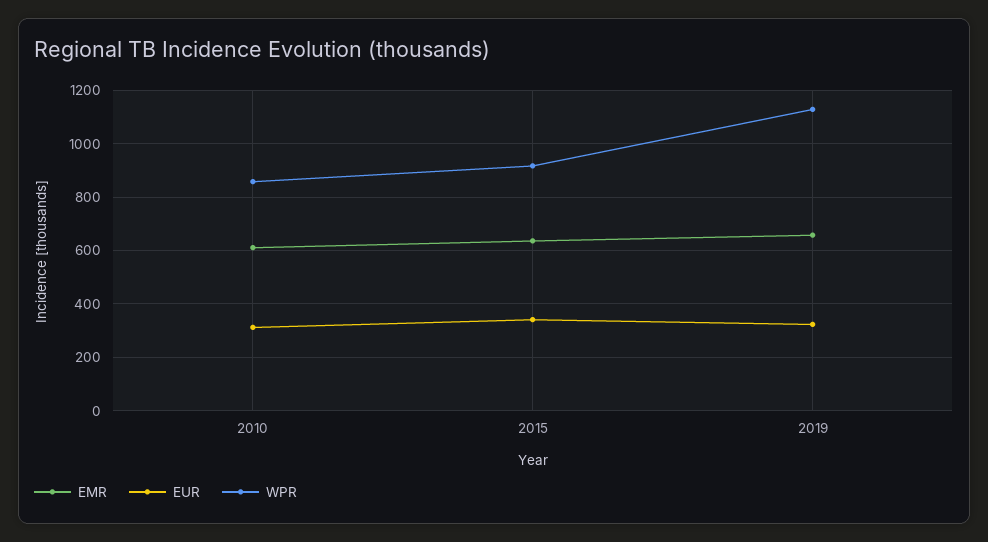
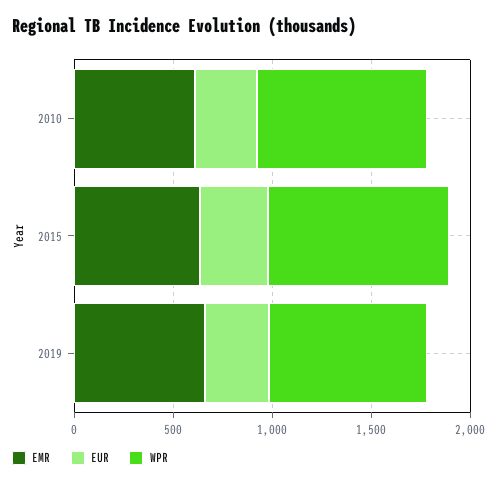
WPR, 2019: 1125 -> 800

